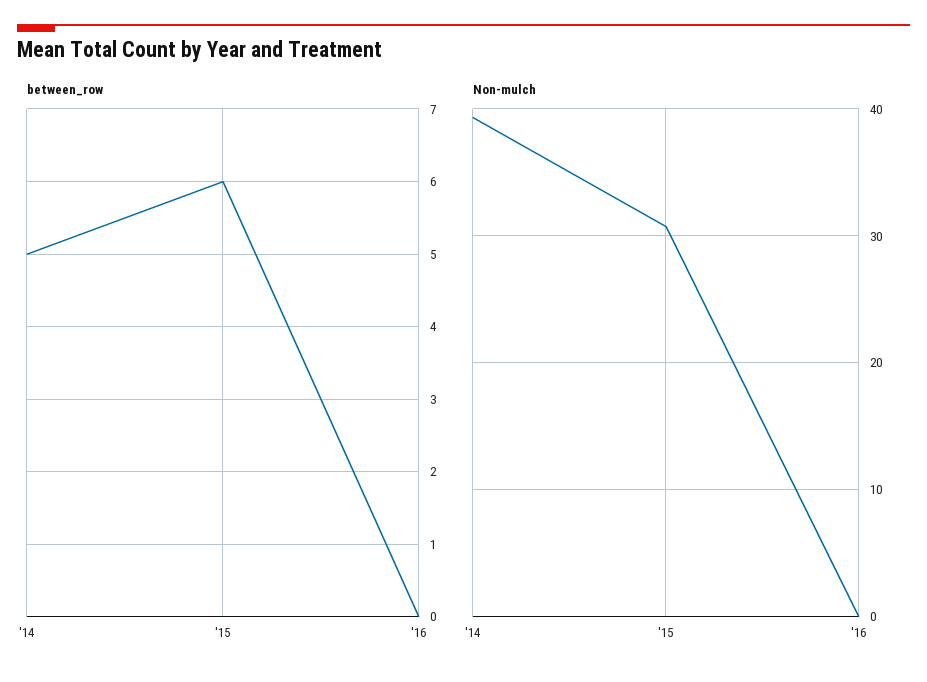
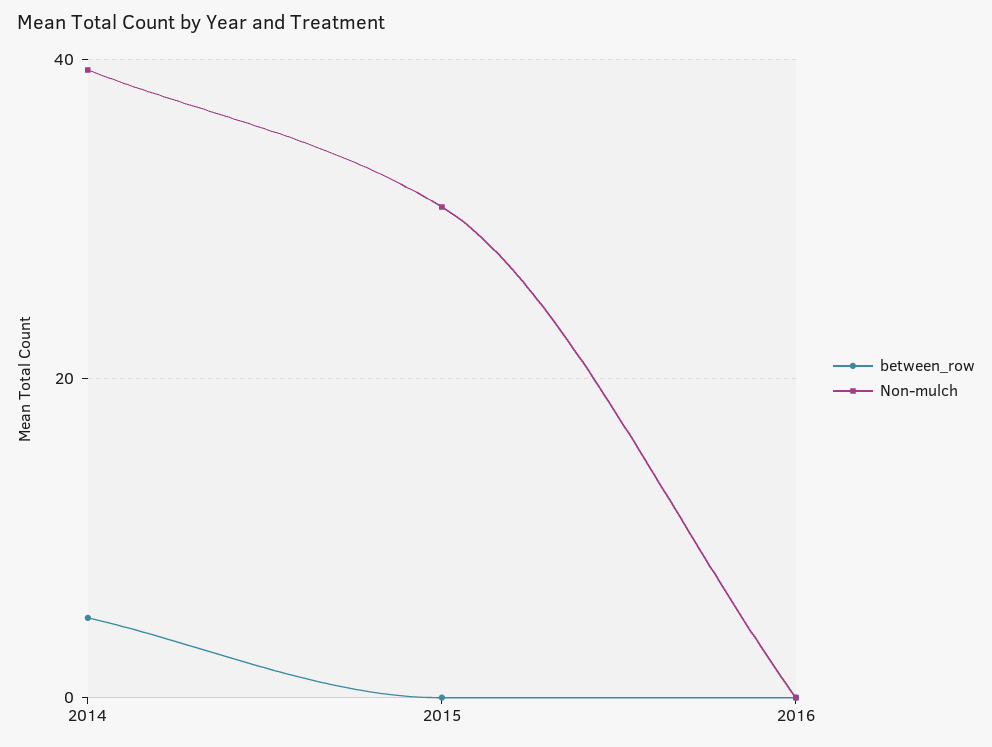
between_row, '15: 6 -> 0

